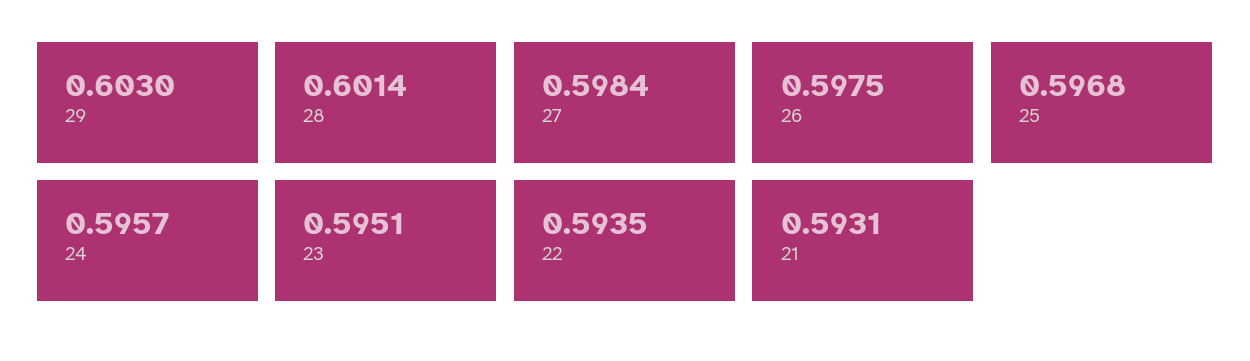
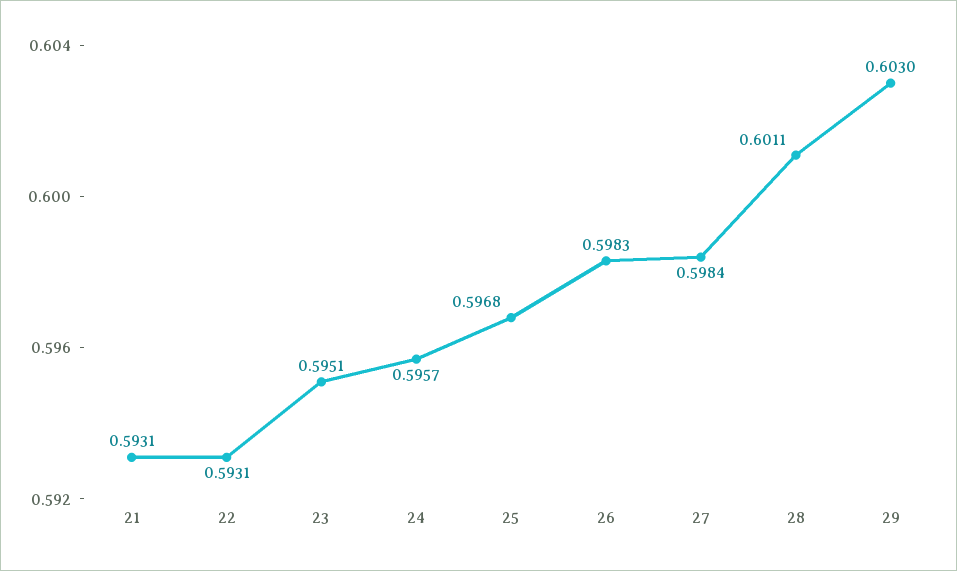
28: 0.6014 -> 0.6011
26: 0.5975 -> 0.5983
22: 0.5935 -> 0.5931

